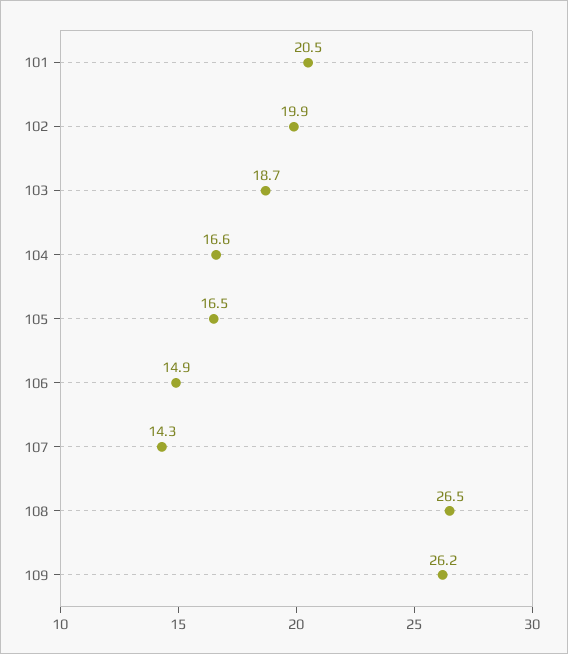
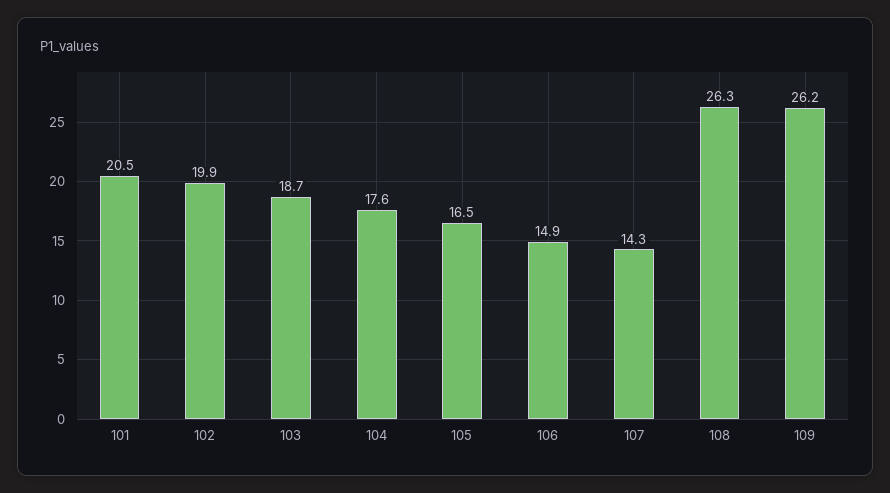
104: 16.6 -> 17.6
108: 26.5 -> 26.3

